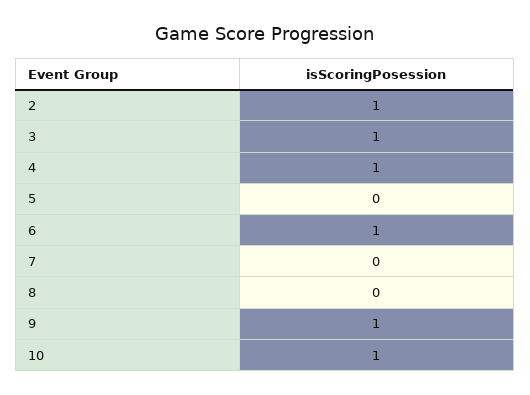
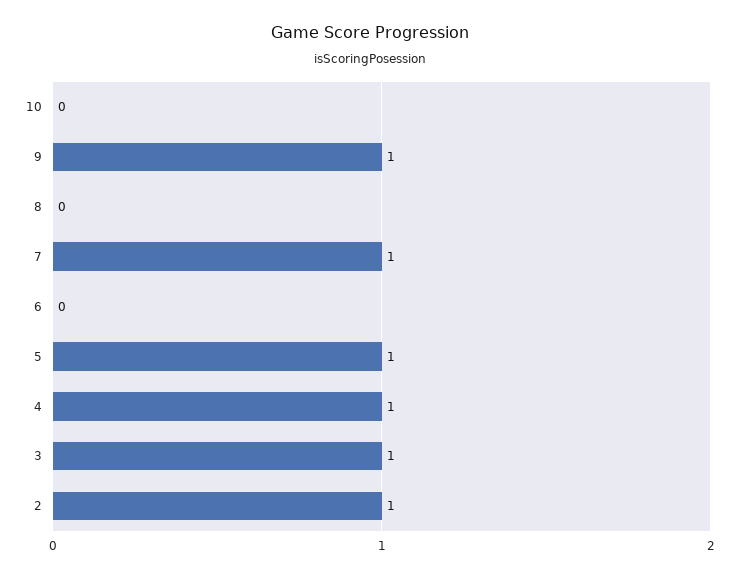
5: 0 -> 1
6: 1 -> 0
7: 0 -> 1
10: 1 -> 0

